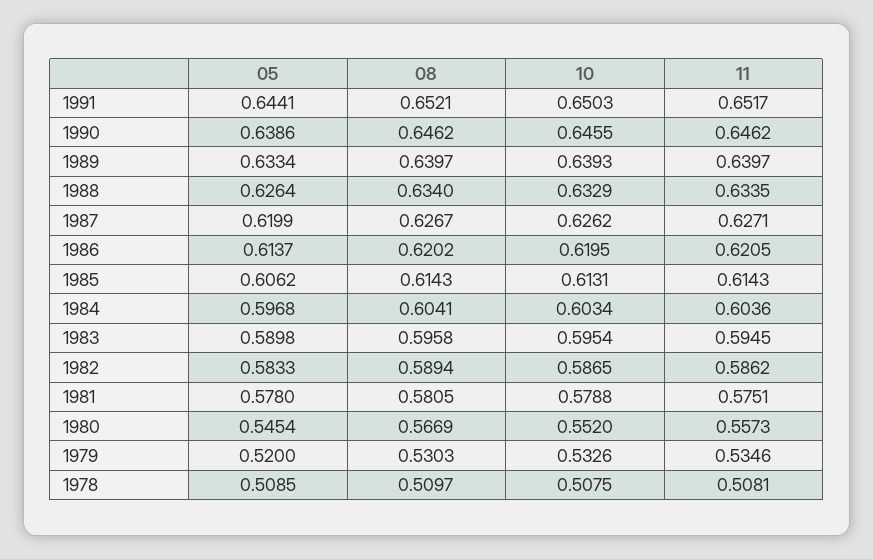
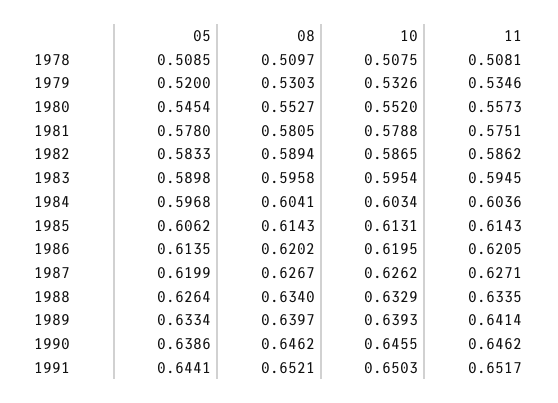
11, 1989: 0.6397 -> 0.6414
05, 1986: 0.6137 -> 0.6135
08, 1980: 0.5669 -> 0.5527

